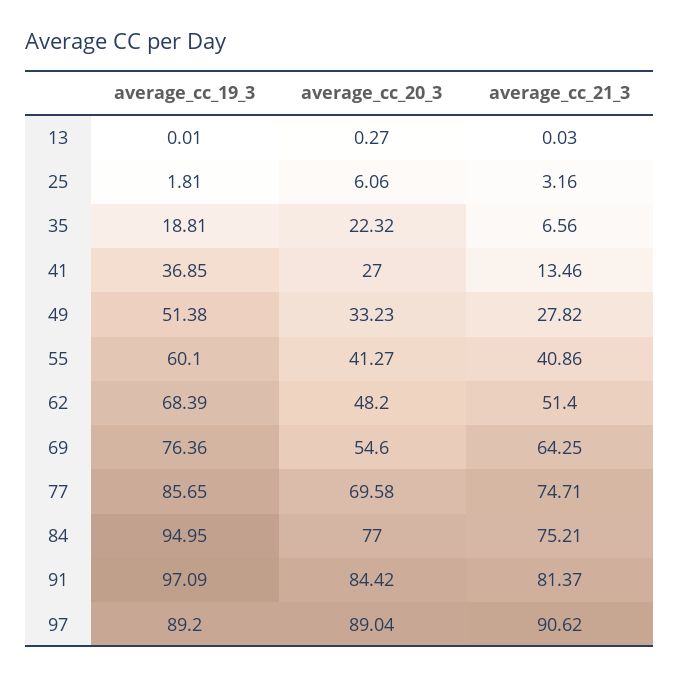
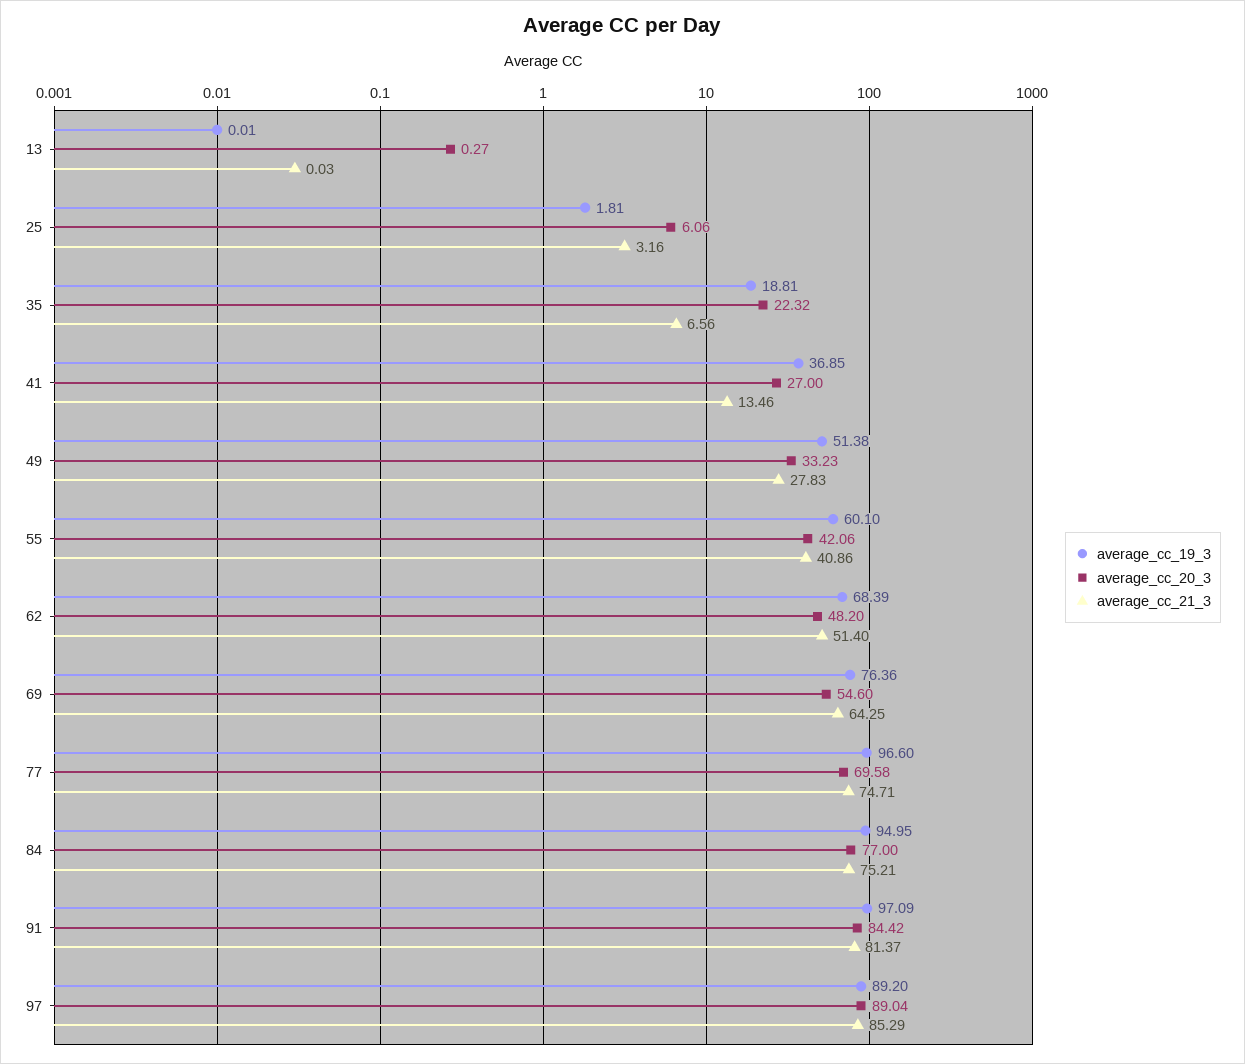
average_cc_21_3, 49: 27.82 -> 27.83
average_cc_20_3, 55: 41.27 -> 42.06
average_cc_19_3, 77: 85.65 -> 96.6
average_cc_21_3, 97: 90.62 -> 85.29

